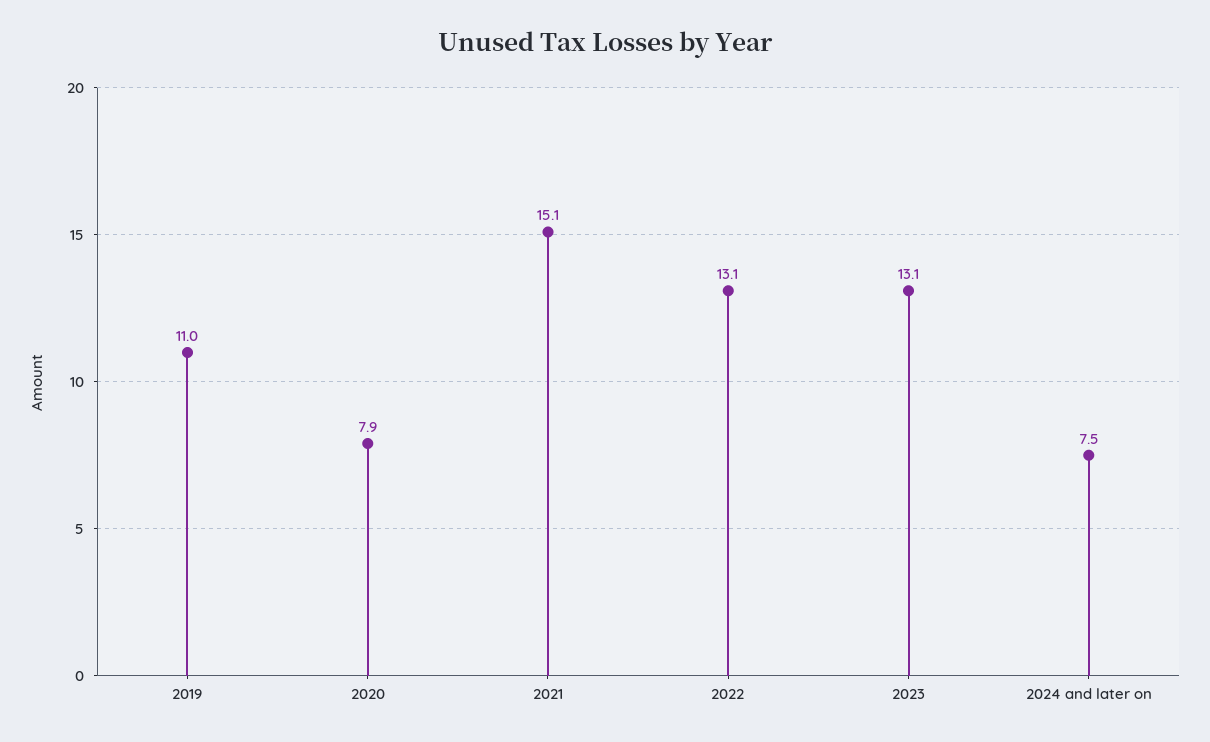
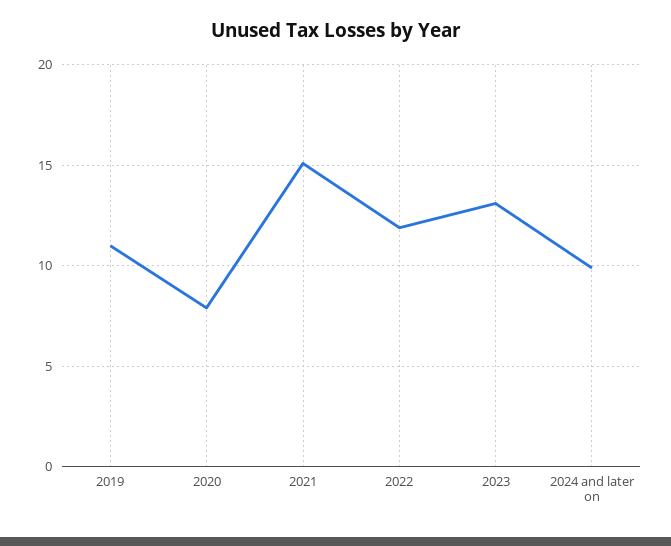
2022: 13.1 -> 12
2024 and later on: 7.5 -> 10

